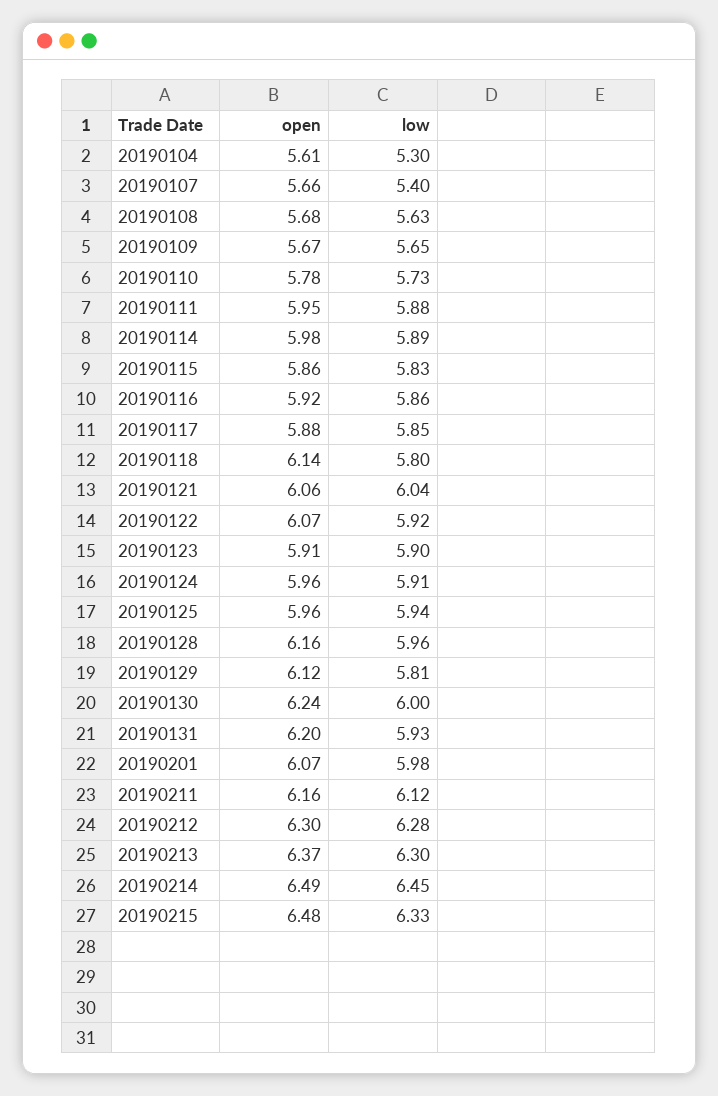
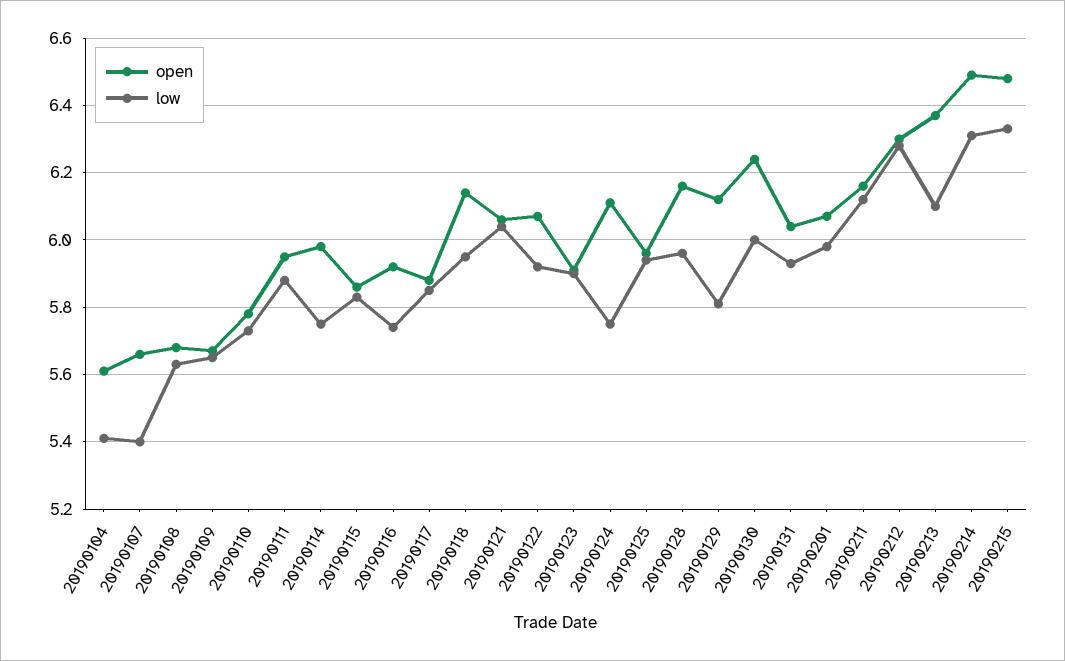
low, 20190104: 5.3 -> 5.4
low, 20190114: 5.89 -> 5.75
low, 20190116: 5.86 -> 5.75
low, 20190118: 5.8 -> 5.95
open, 20190124: 5.96 -> 6.1
low, 20190124: 5.91 -> 5.75
open, 20190131: 6.2 -> 6.05
low, 20190213: 6.3 -> 6.1
low, 20190214: 6.45 -> 6.3

